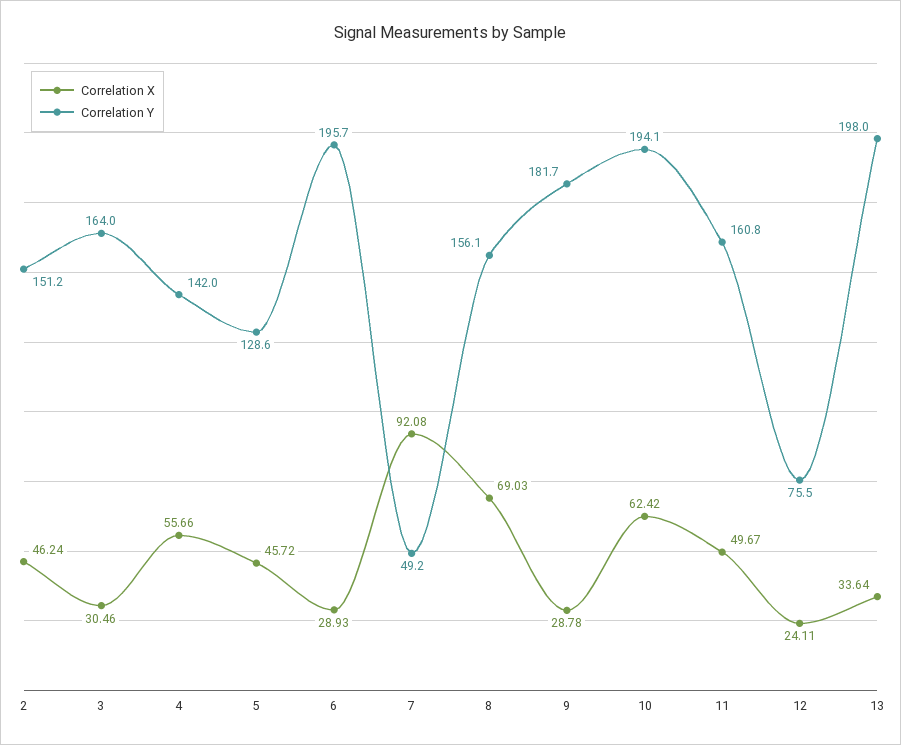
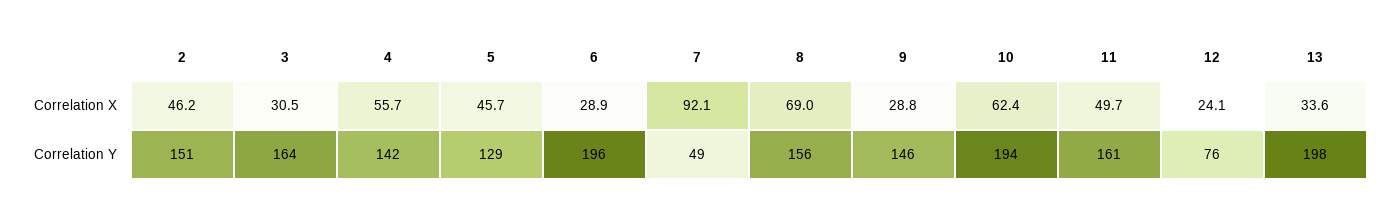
Correlation Y, 9: 181.7 -> 146

